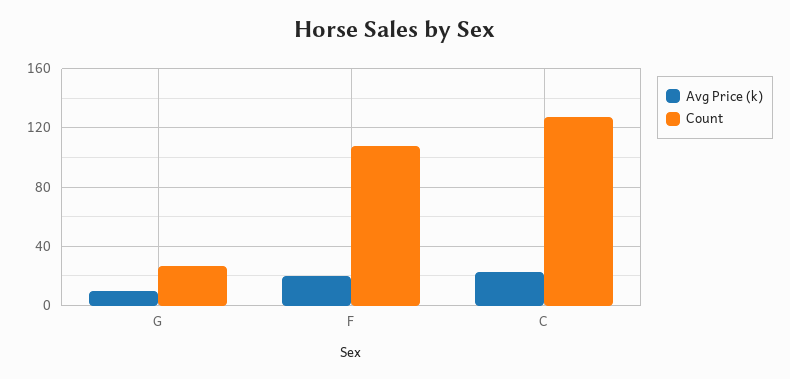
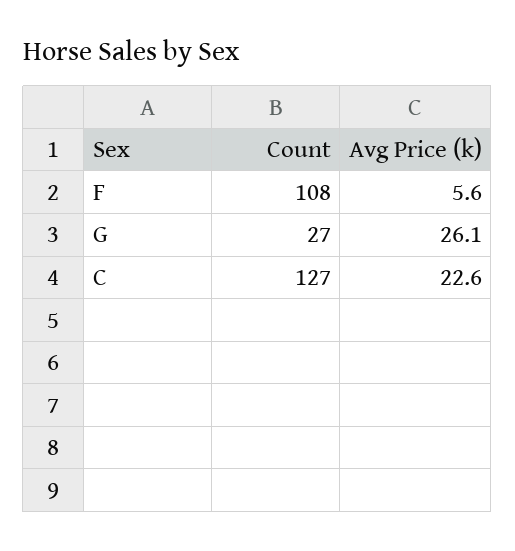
Avg Price (k), G: 10 -> 26.1
Avg Price (k), F: 20 -> 5.6

